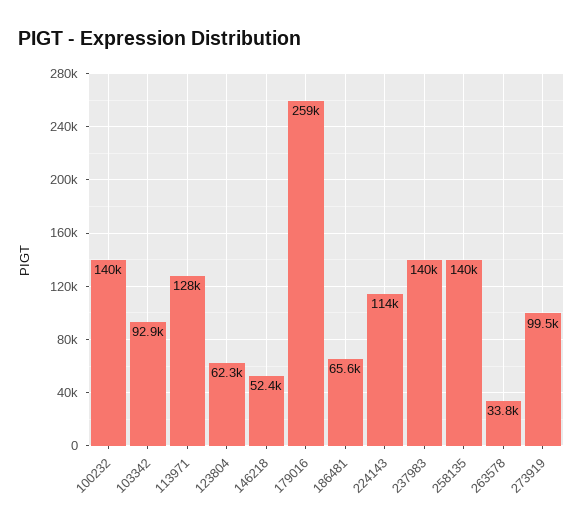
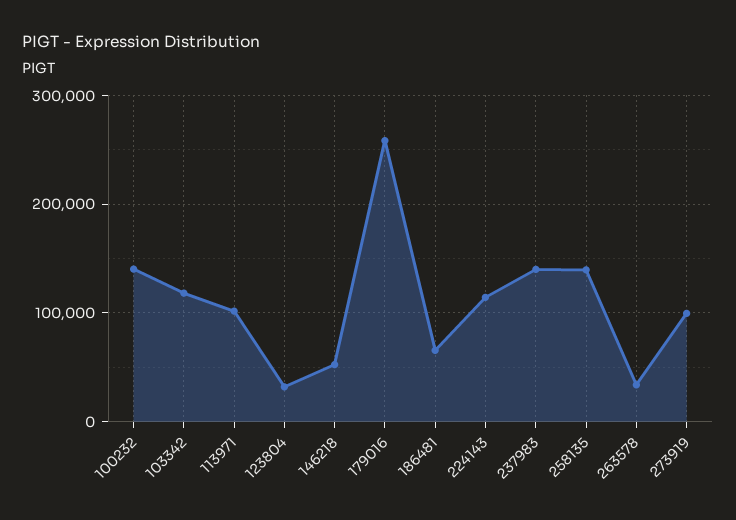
103342: 92900 -> 120000
113971: 128000 -> 100000
123804: 62300 -> 30000

